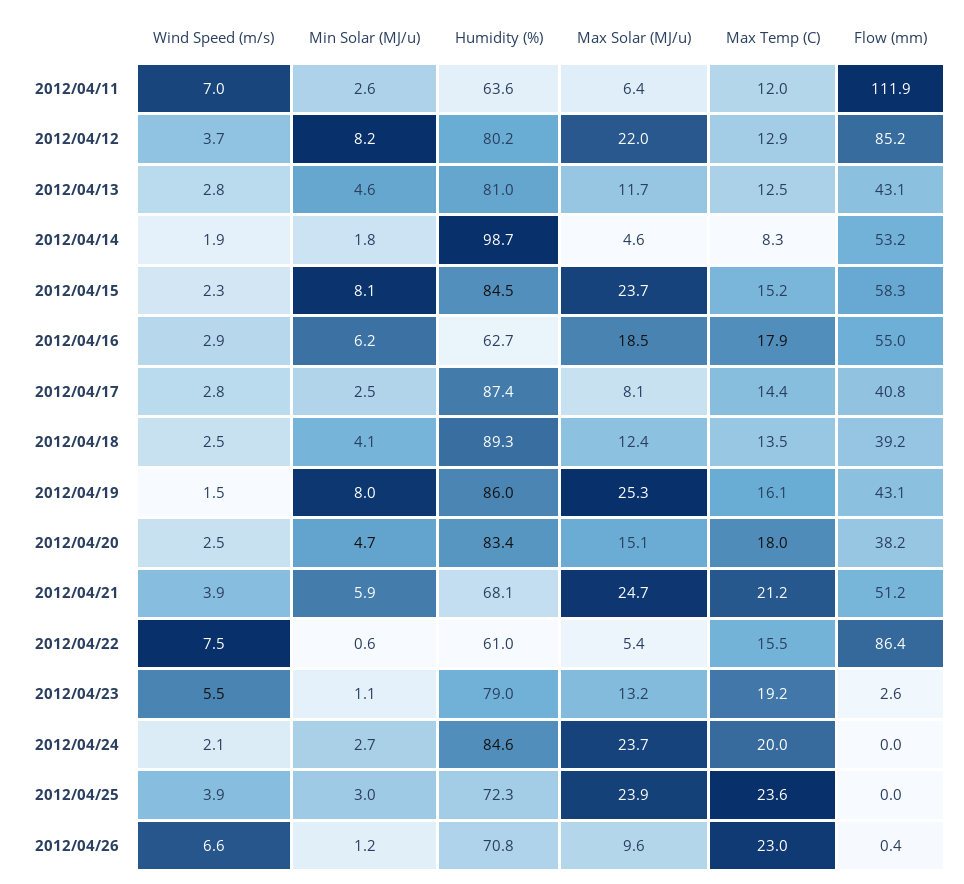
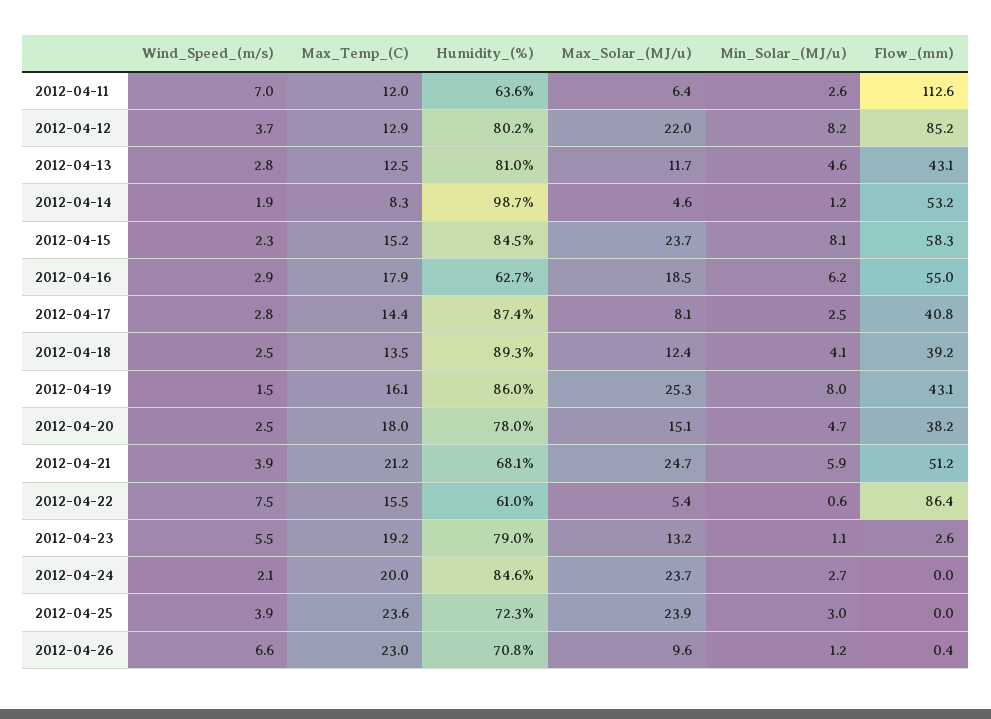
Flow (mm), 2012/04/11: 111.9 -> 112.6
Min Solar (MJ/u), 2012/04/14: 1.8 -> 1.2
Humidity (%), 2012/04/20: 83.4 -> 78

